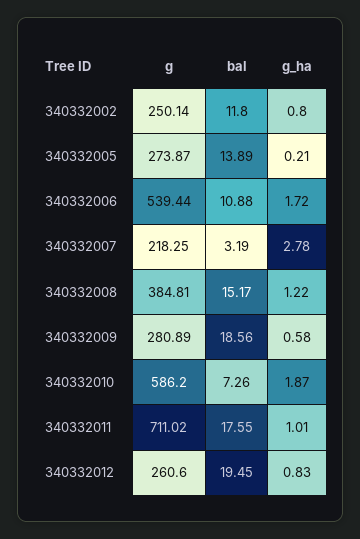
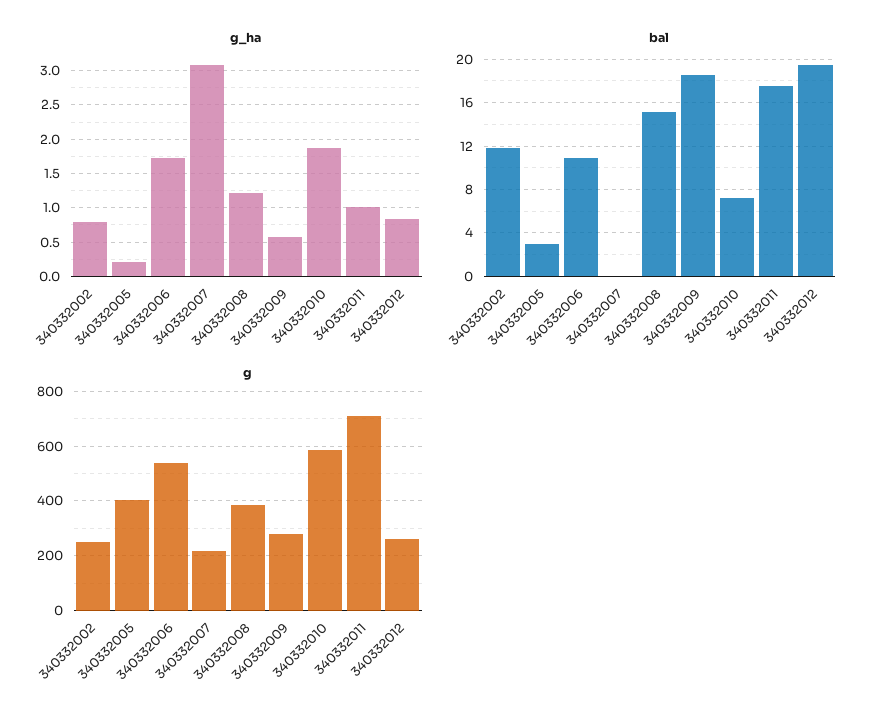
g, 340332005: 273.87 -> 400
bal, 340332005: 13.89 -> 3
bal, 340332007: 3.19 -> 0
g_ha, 340332007: 2.78 -> 3.1

